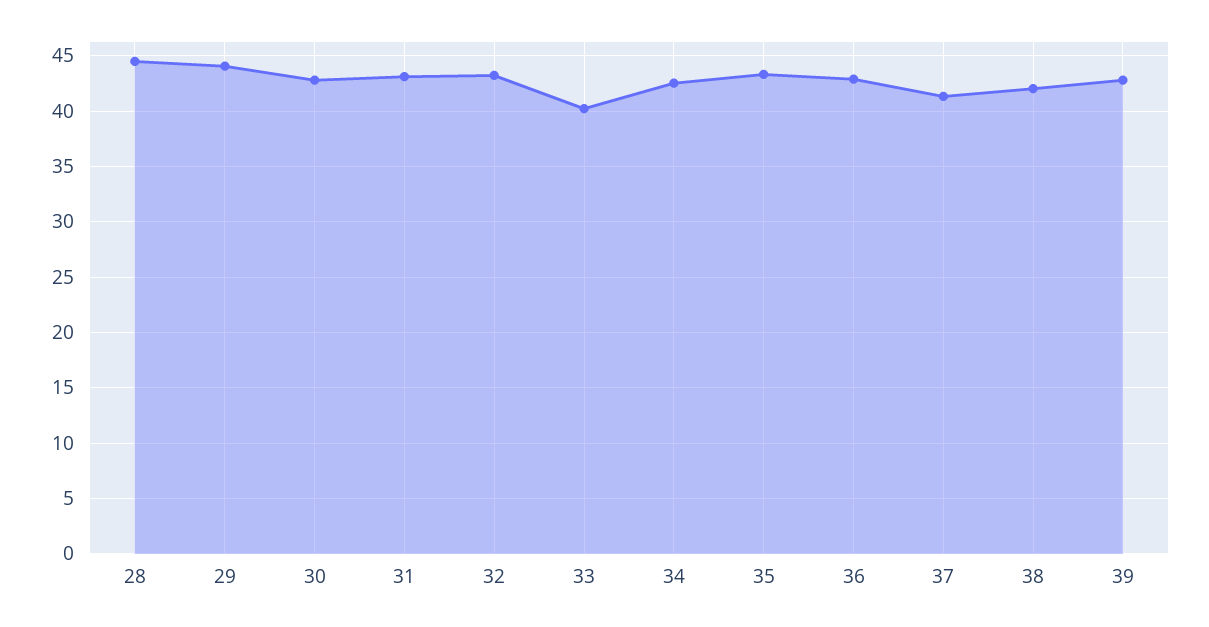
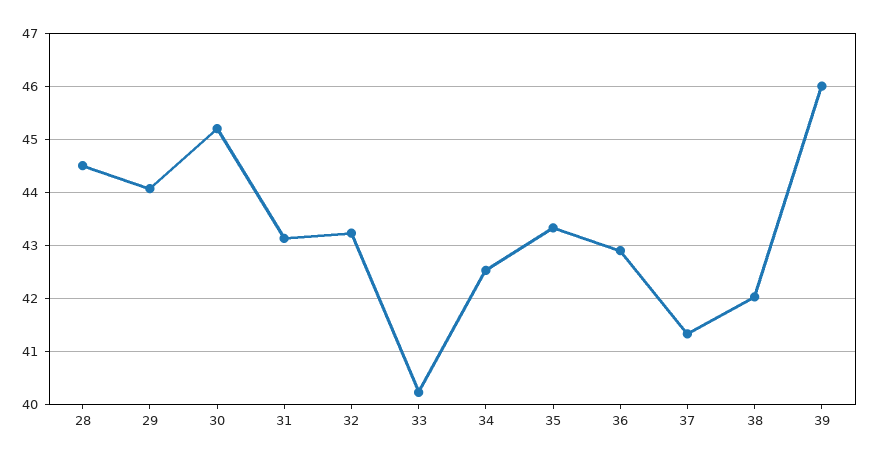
30: 43 -> 45.2
39: 43 -> 46

